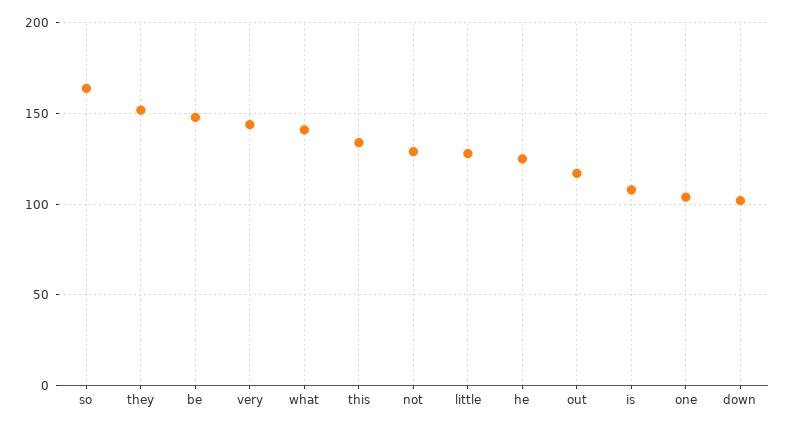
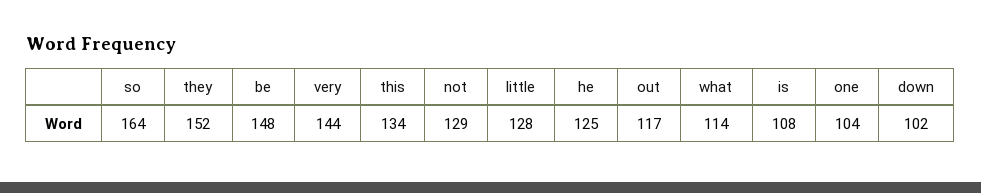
what: 140 -> 114

